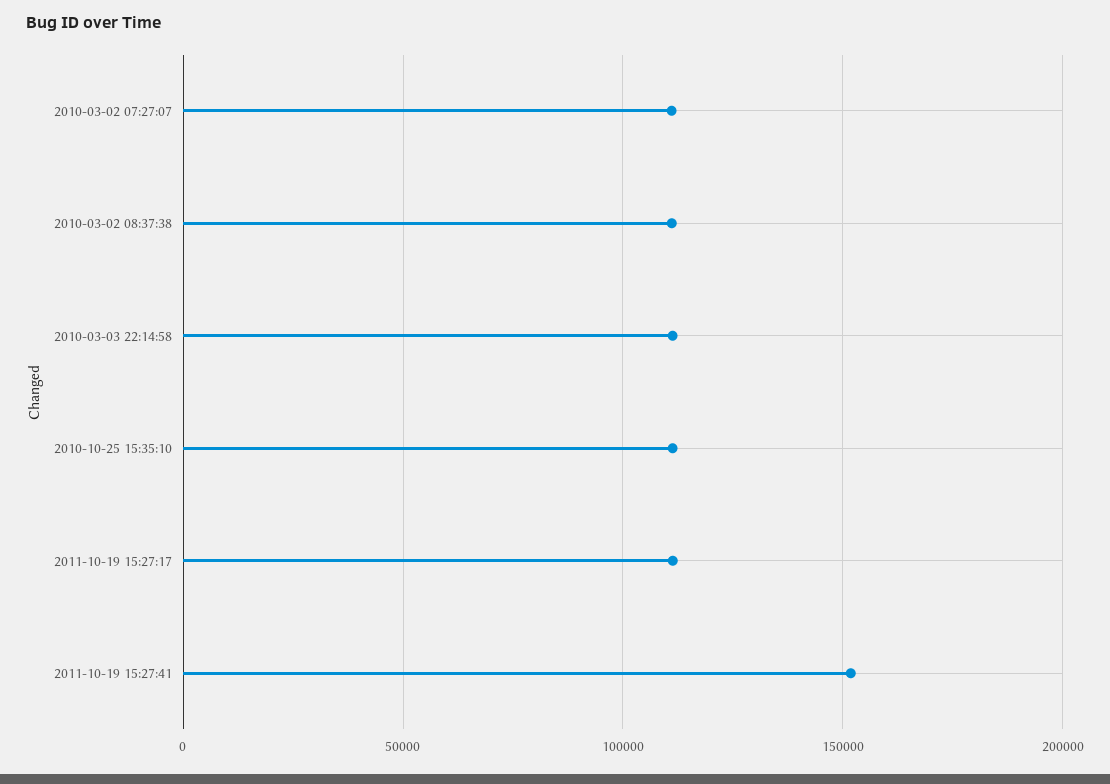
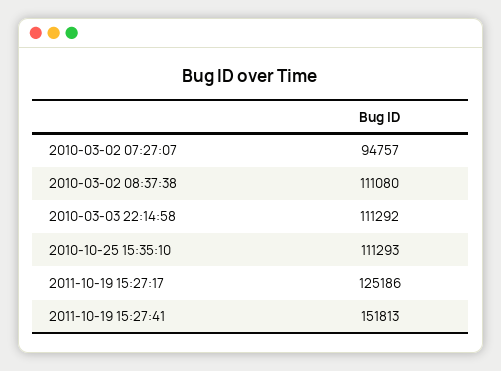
2010-03-02 07:27:07: 110000 -> 94757
2011-10-19 15:27:17: 110000 -> 125186

